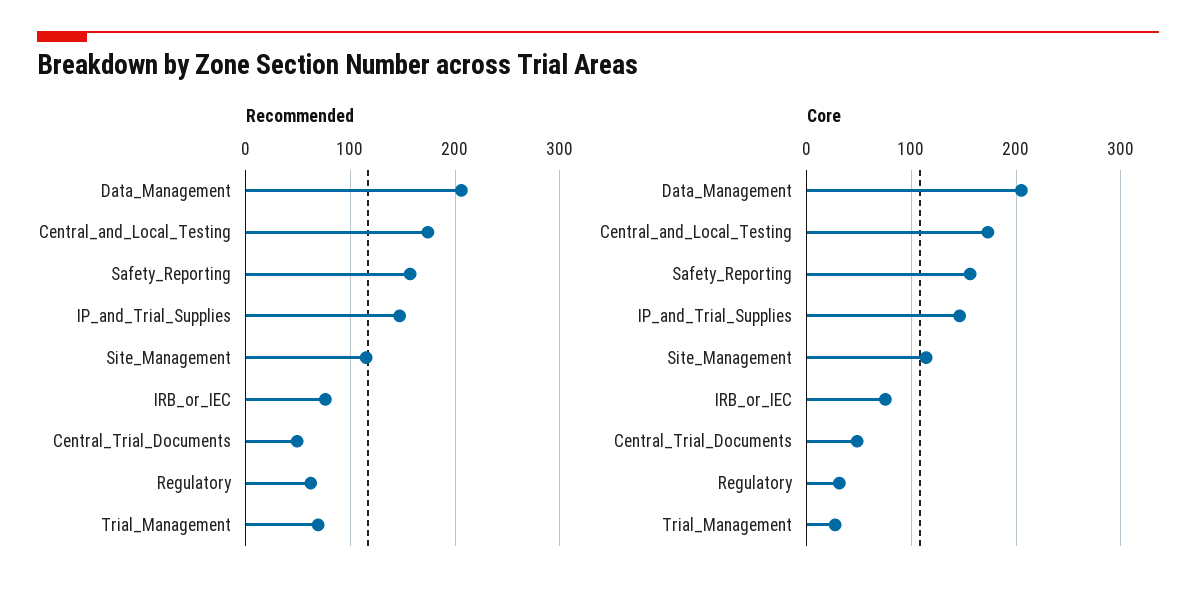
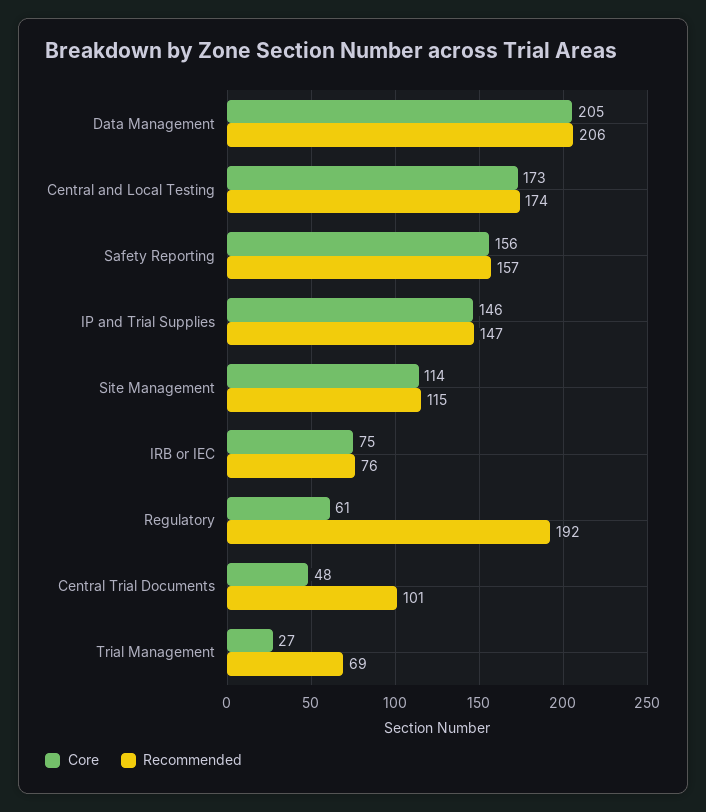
Recommended, Central_Trial_Documents: 50 -> 101
Recommended, Regulatory: 60 -> 192
Core, Regulatory: 30 -> 61

